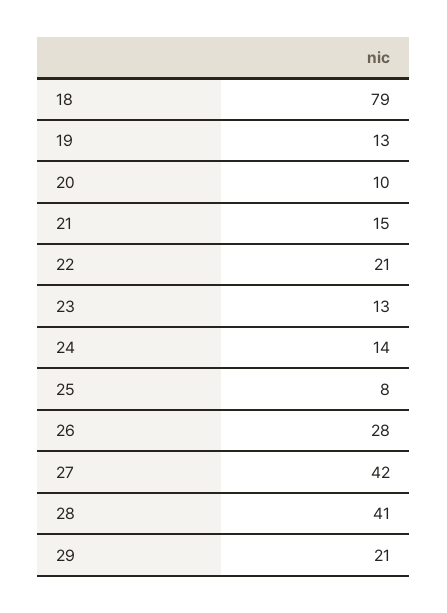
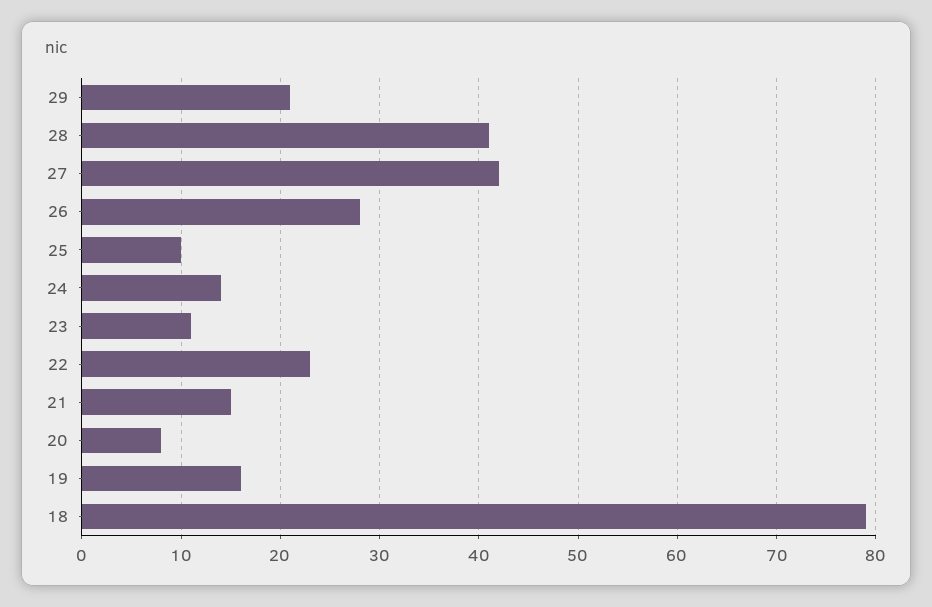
19: 13 -> 16
20: 10 -> 8
22: 21 -> 23
23: 13 -> 11
25: 8 -> 10

